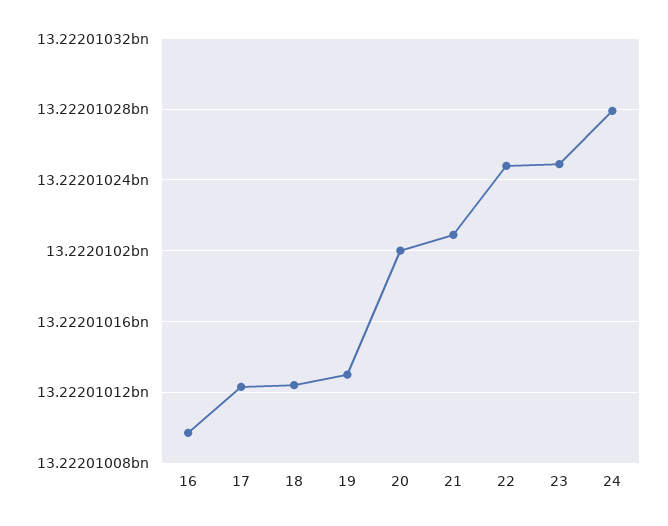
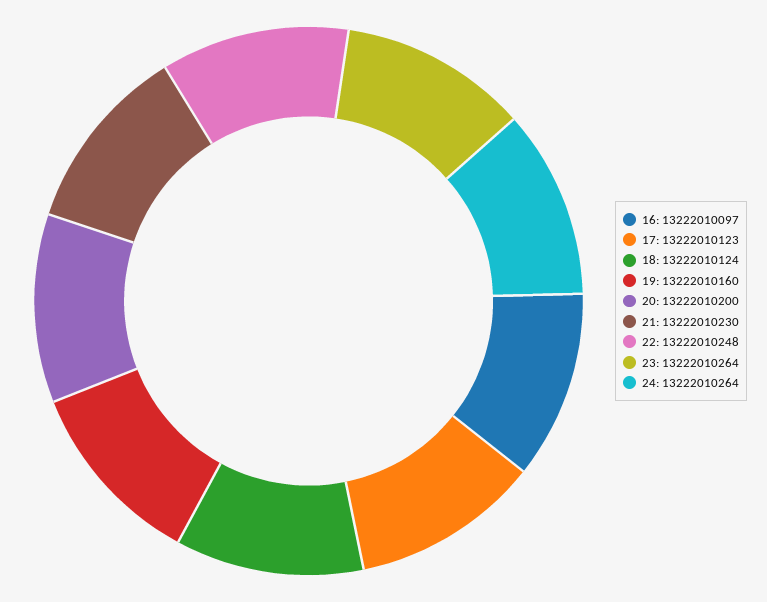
19: 13222010130 -> 13222010160
21: 13222010210 -> 13222010230
23: 13222010250 -> 13222010264
24: 13222010280 -> 13222010264

